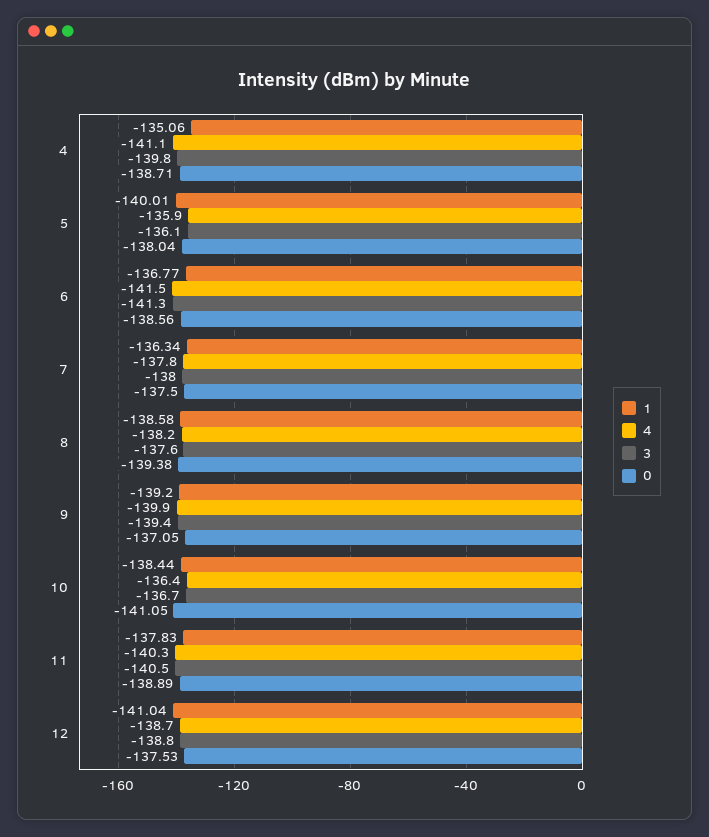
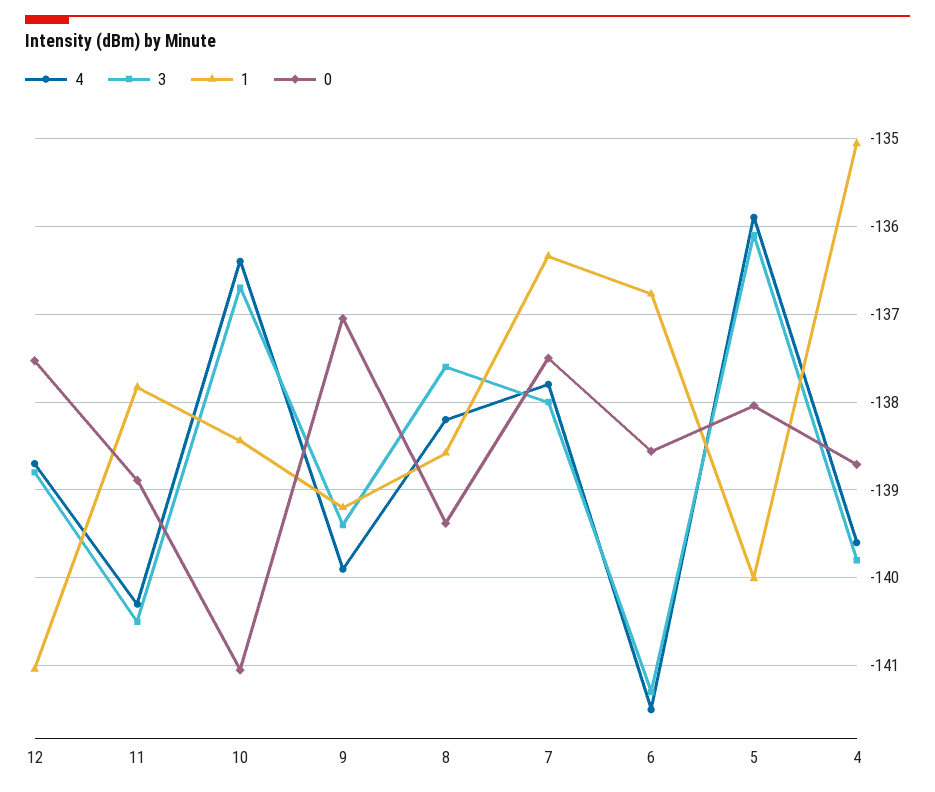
4, 4: -141.1 -> -139.6

